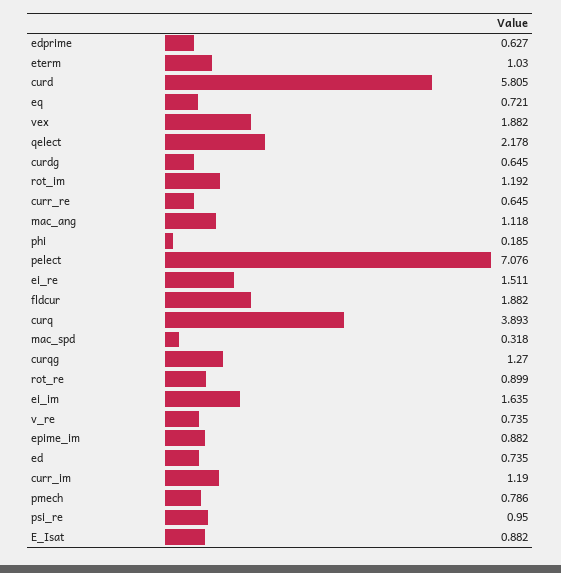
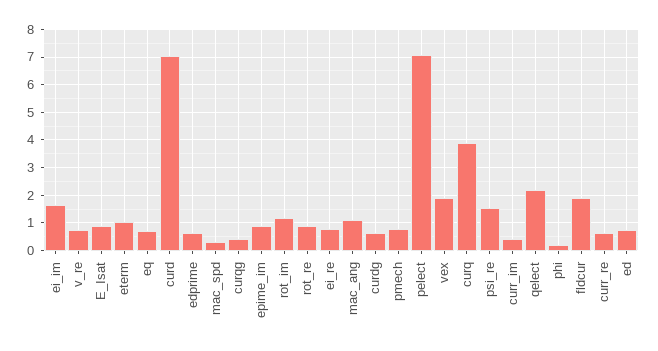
curd: 5.805 -> 7
ei_re: 1.511 -> 0.75
curqg: 1.27 -> 0.5
curr_im: 1.19 -> 0.5
psi_re: 0.95 -> 1.5

